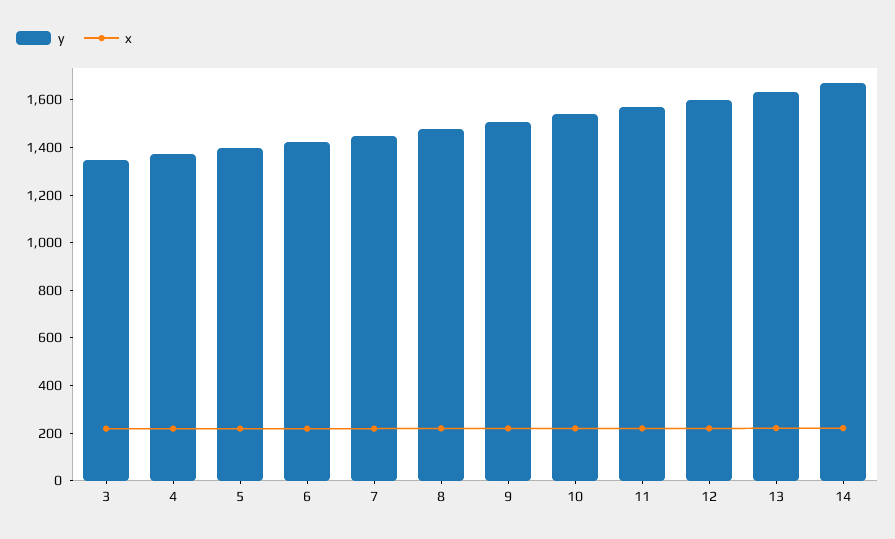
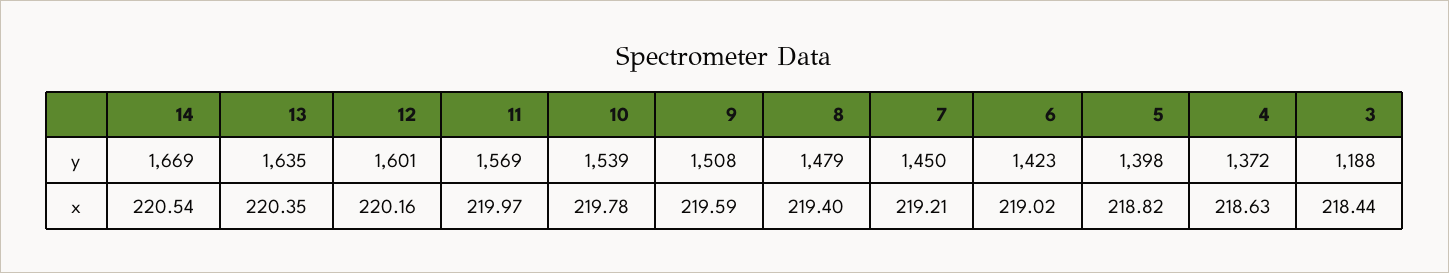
y, 3: 1350 -> 1188

